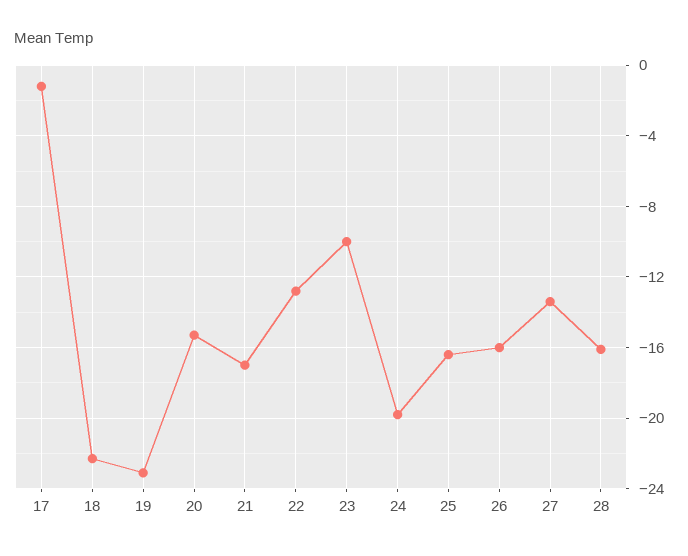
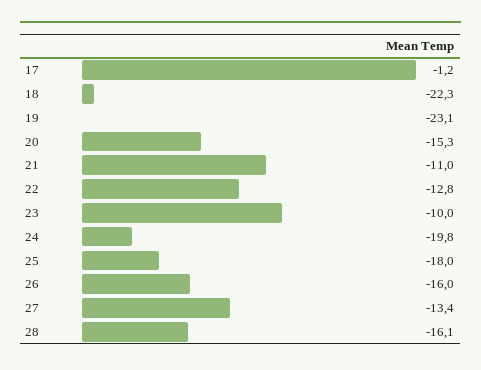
21: -17 -> -11
25: -16.5 -> -18

